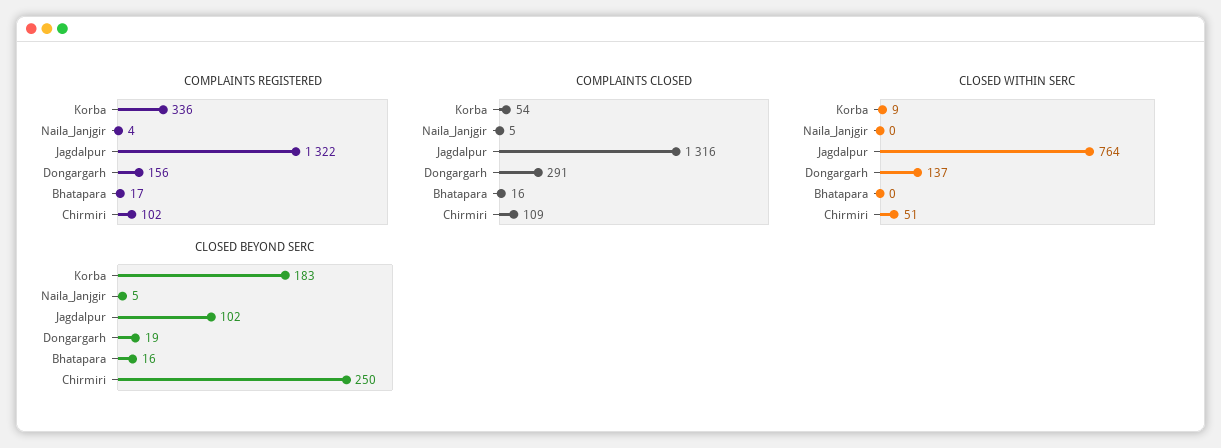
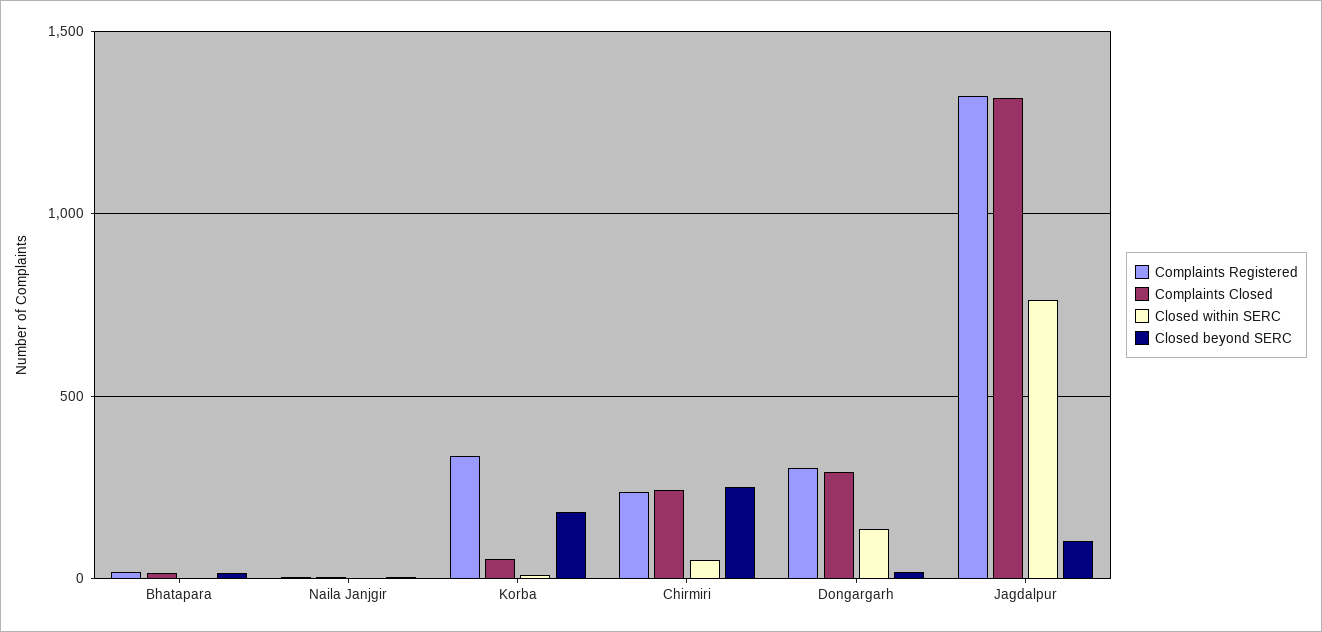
COMPLAINTS REGISTERED, Dongargarh: 156 -> 300
COMPLAINTS REGISTERED, Chirmiri: 102 -> 250
COMPLAINTS CLOSED, Chirmiri: 109 -> 250

